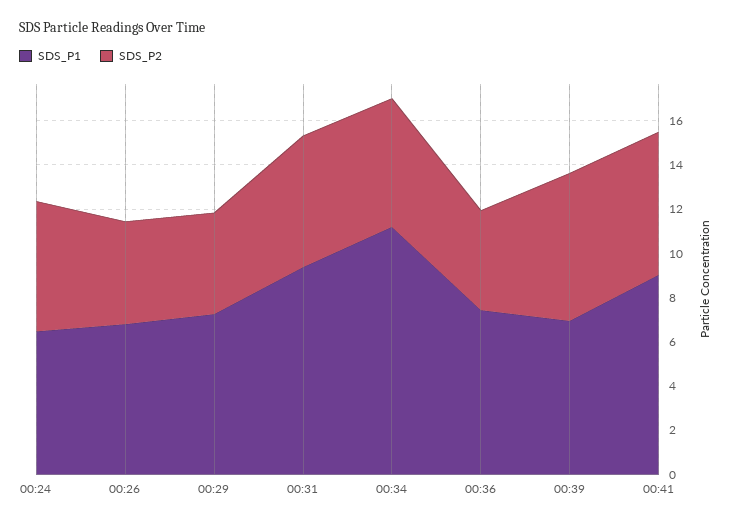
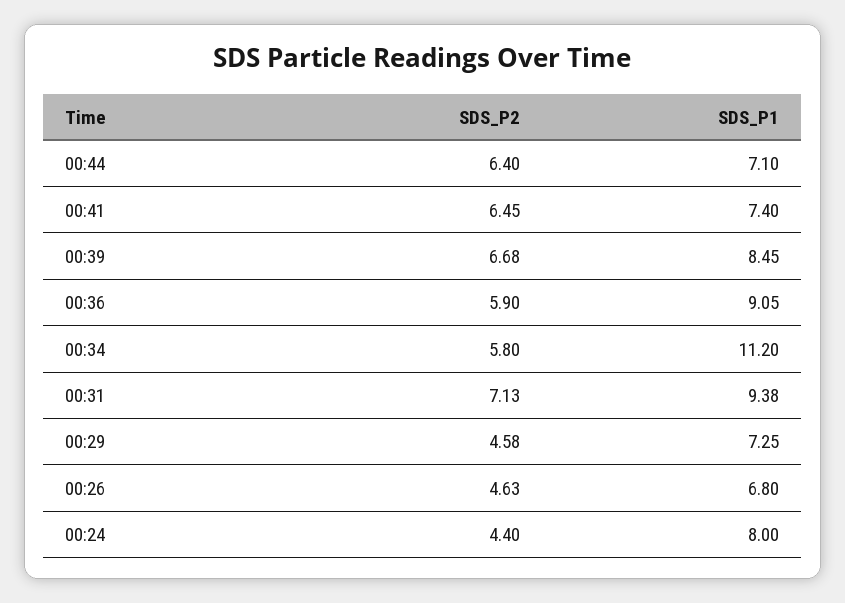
SDS_P1, 00:24: 6.5 -> 8
SDS_P2, 00:24: 6 -> 4.4
SDS_P2, 00:31: 6 -> 7.13
SDS_P1, 00:36: 7.5 -> 9.05
SDS_P2, 00:36: 4.5 -> 5.9
SDS_P1, 00:39: 7 -> 8.45
SDS_P1, 00:41: 9 -> 7.4
SDS_P2, 00:44: none -> 6.4
SDS_P1, 00:44: none -> 7.1

